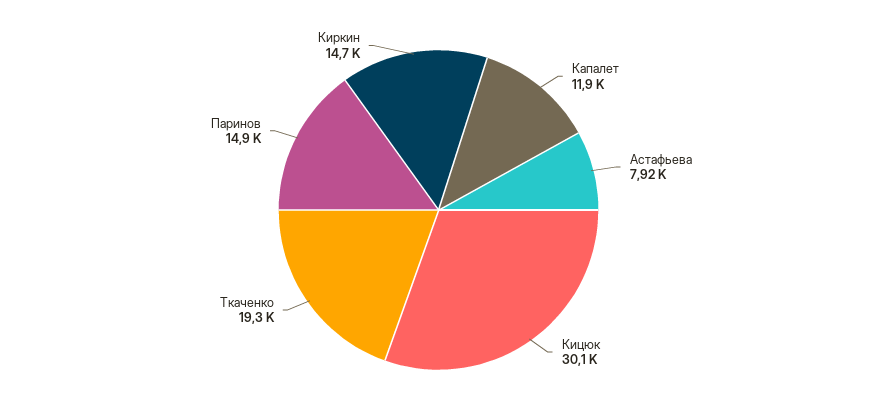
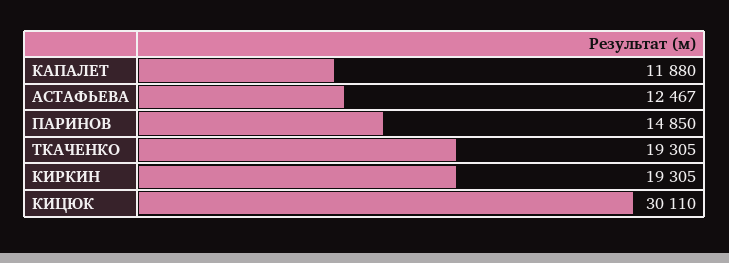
Астафьева: 7920 -> 12467
Киркин: 14700 -> 19305

